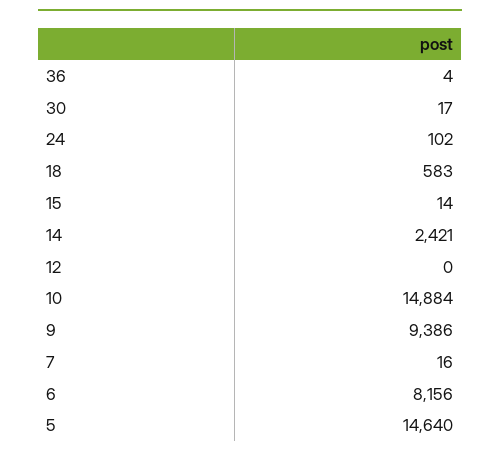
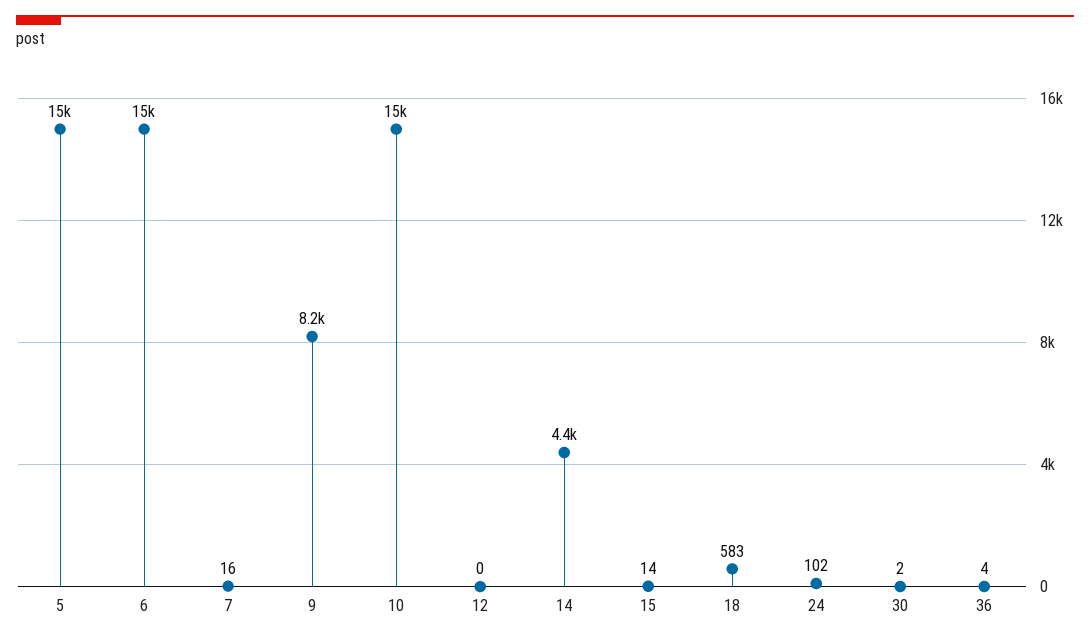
30: 17 -> 2
14: 2421 -> 4400
9: 9386 -> 8200
6: 8156 -> 15000

